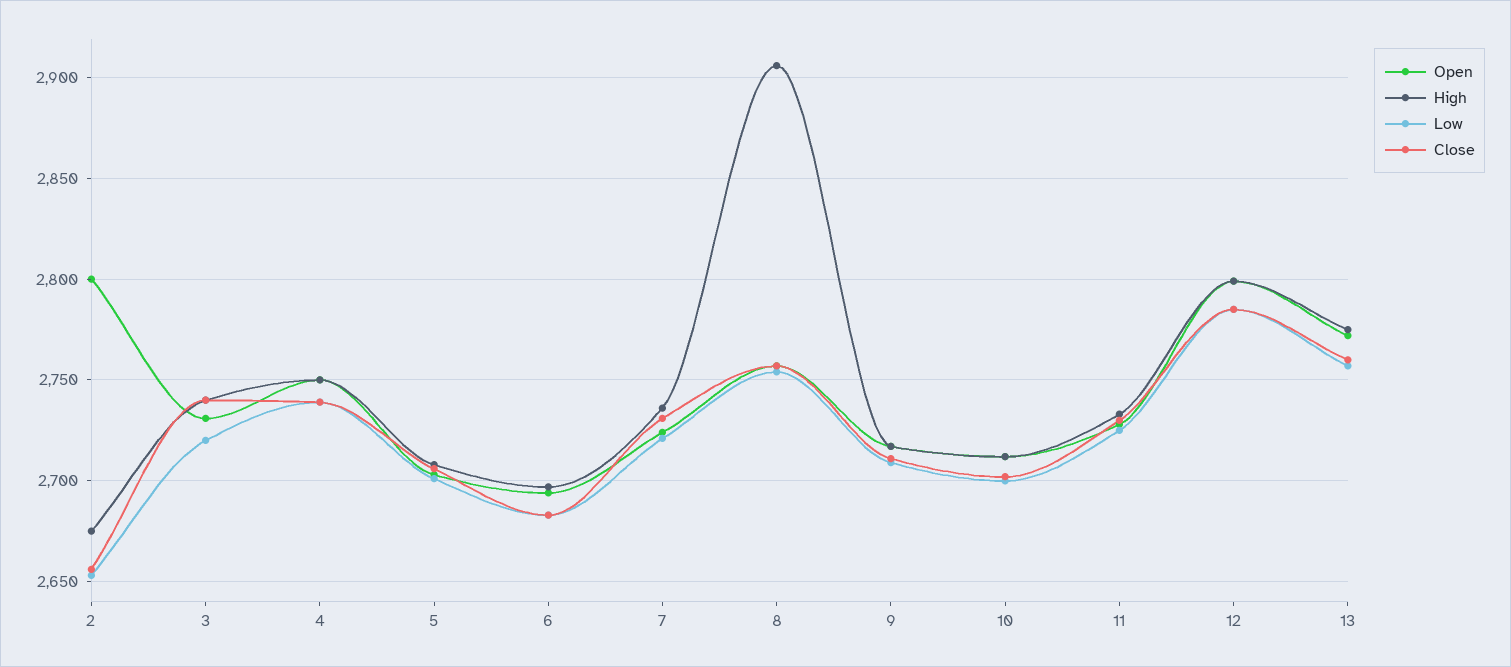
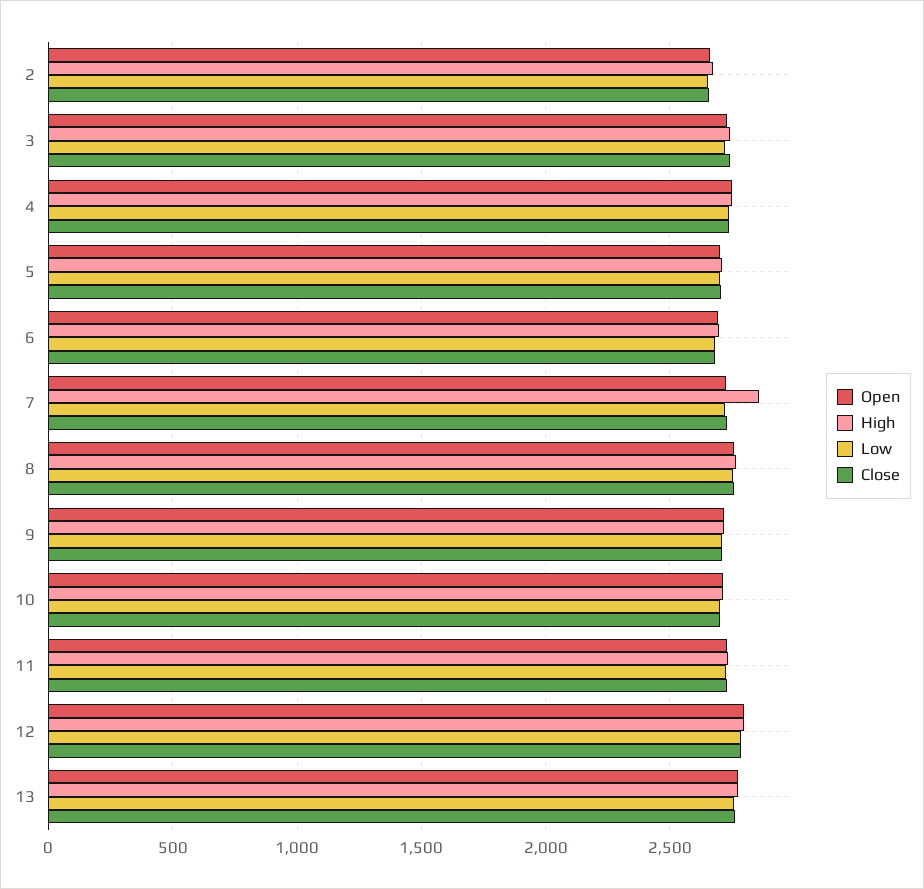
Open, 2: 2800 -> 2650
High, 7: 2735 -> 2850
High, 8: 2905 -> 2750

